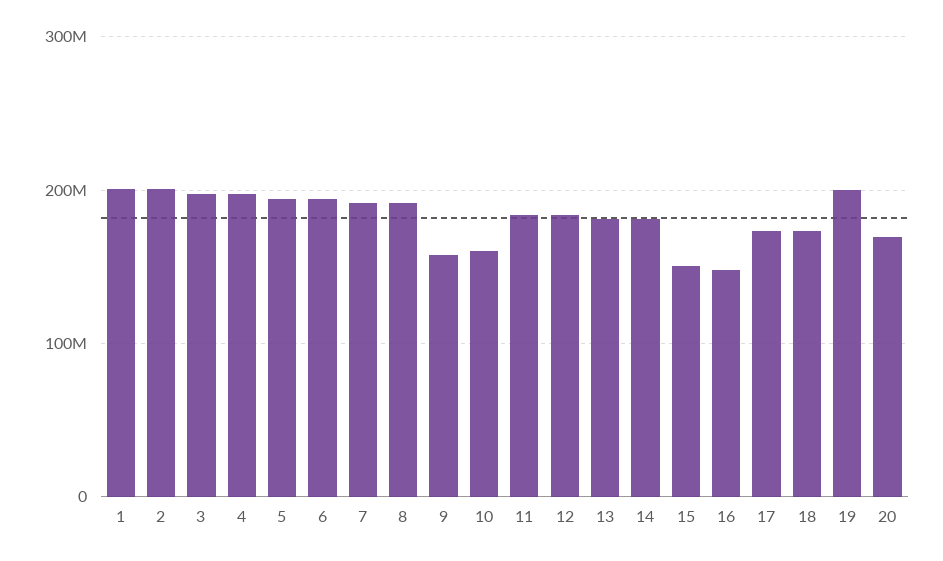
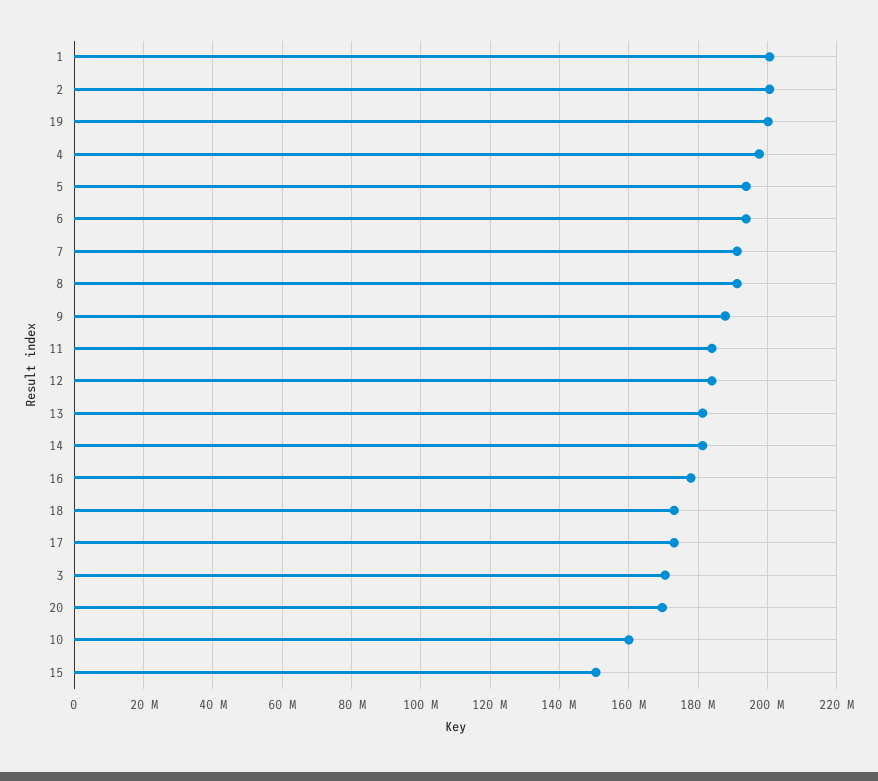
3: 200000000 -> 170000000
9: 160000000 -> 188000000
16: 150000000 -> 178000000

